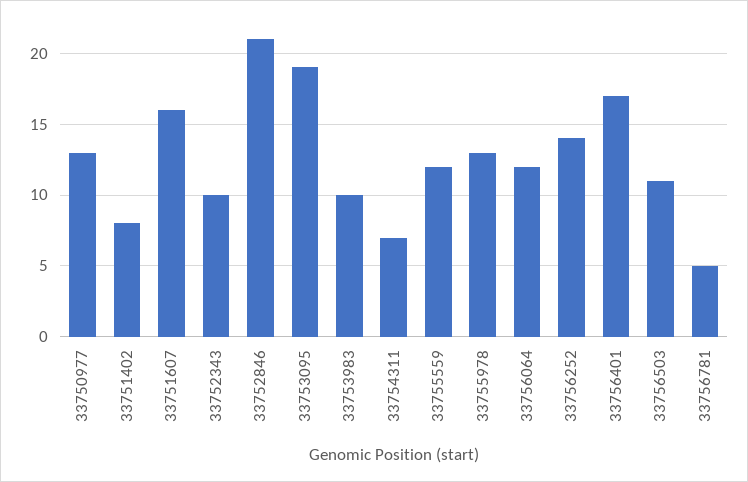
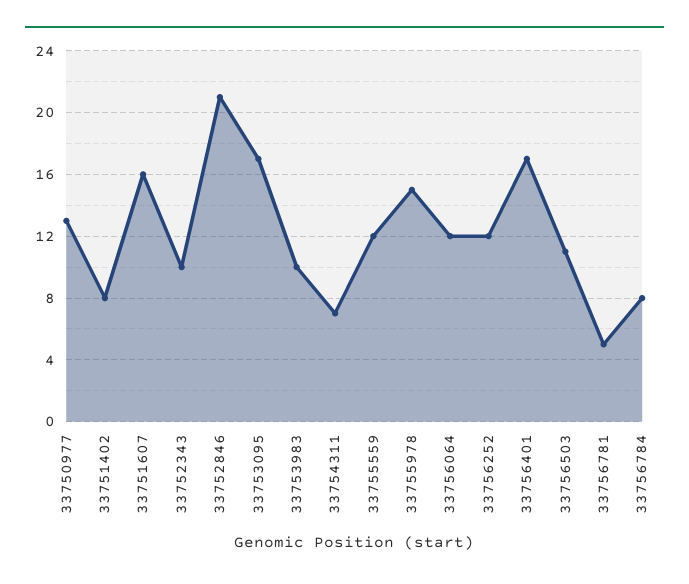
33753095: 19 -> 17
33755978: 13 -> 15
33756252: 14 -> 12
33756784: none -> 8

